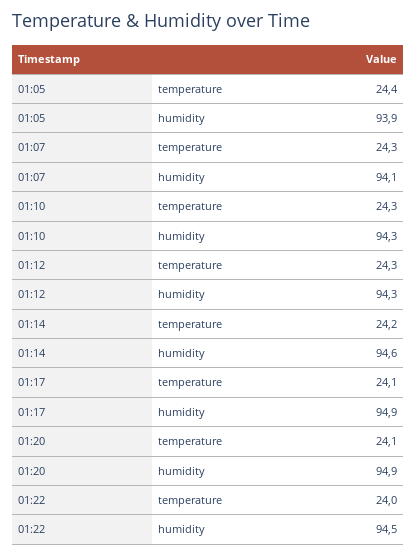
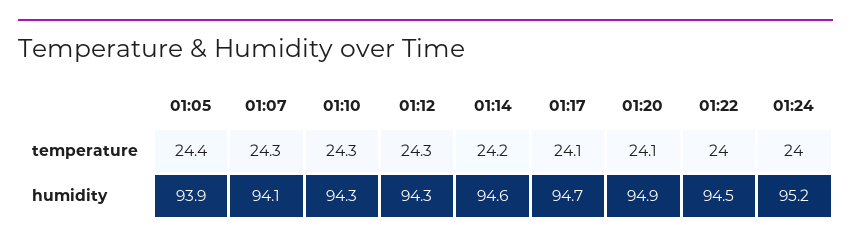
01:17, humidity: 94.9 -> 94.7
01:24, temperature: none -> 24
01:24, humidity: none -> 95.2

